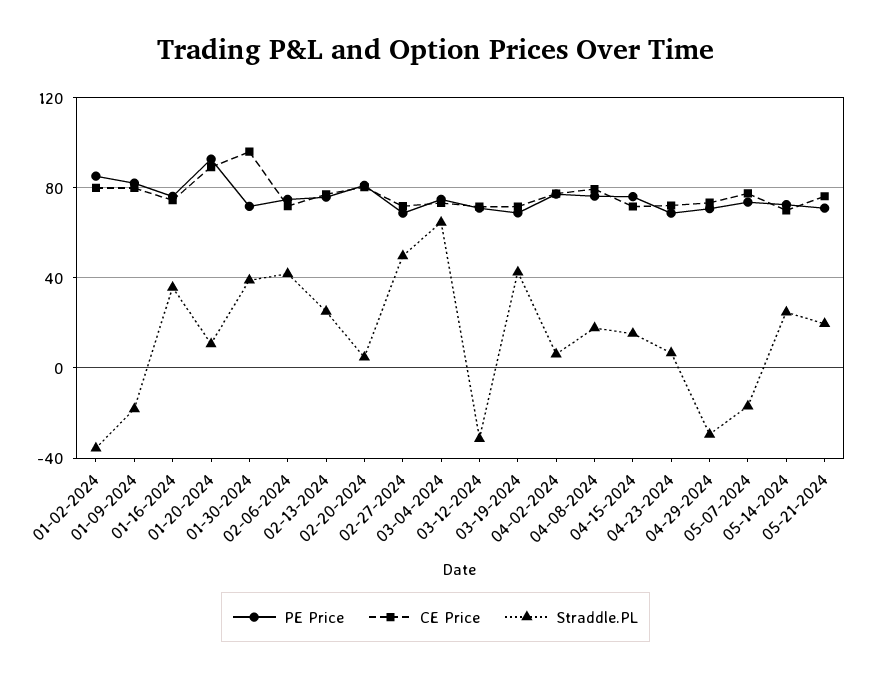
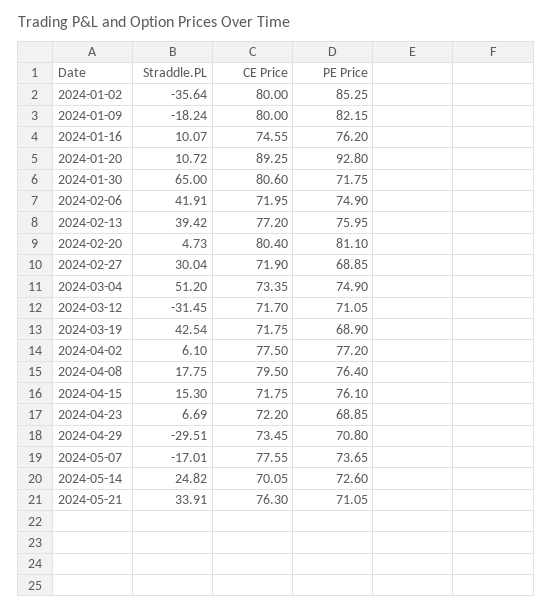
Straddle.PL, 01-16-2024: 35 -> 10.07
CE Price, 01-30-2024: 95 -> 80.6
Straddle.PL, 01-30-2024: 40 -> 65
Straddle.PL, 02-13-2024: 25 -> 39.42
Straddle.PL, 02-27-2024: 50 -> 30.04
Straddle.PL, 03-04-2024: 65 -> 51.2
Straddle.PL, 05-21-2024: 20 -> 33.91

